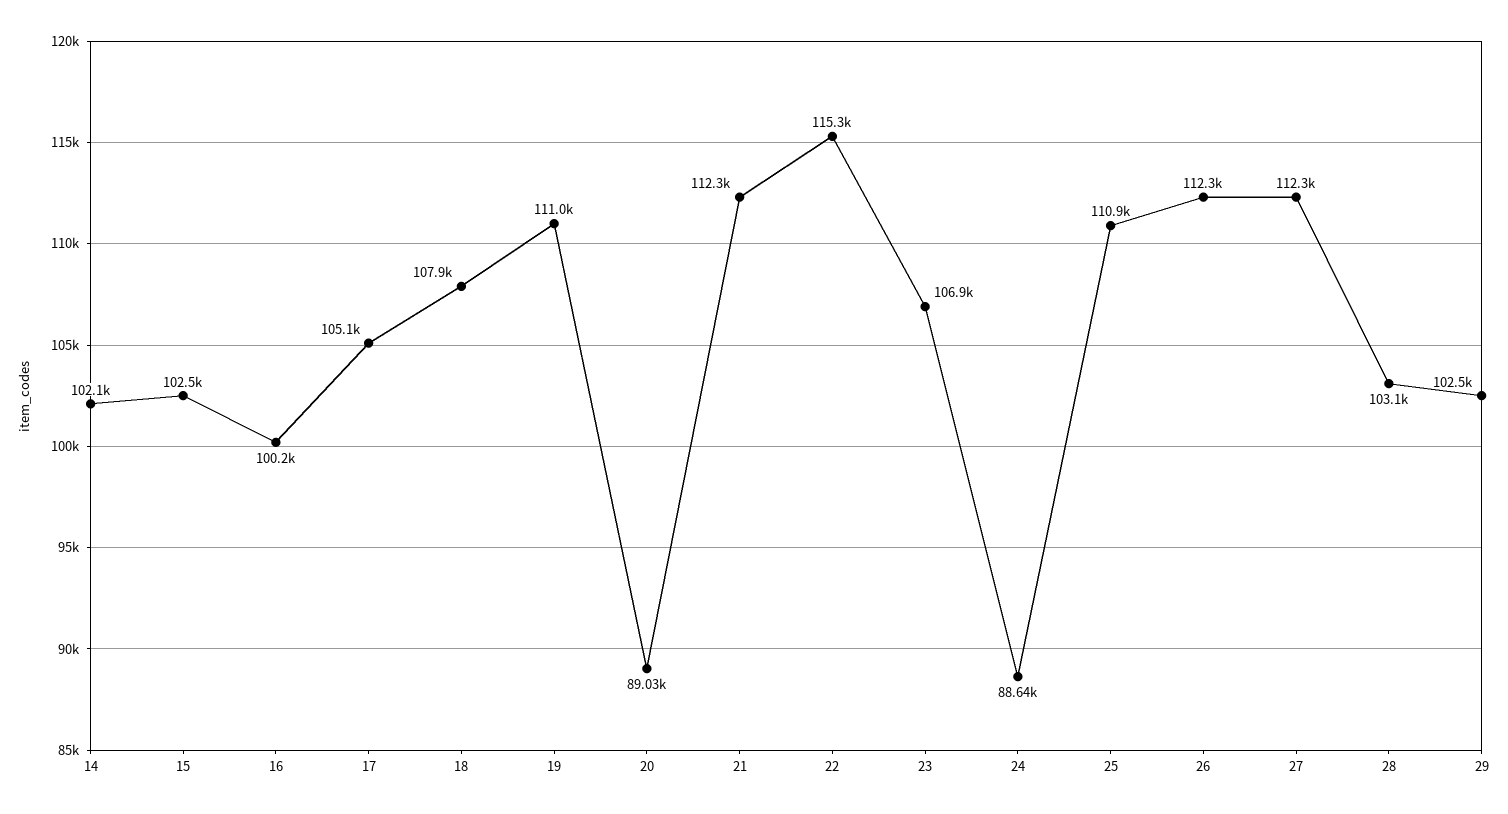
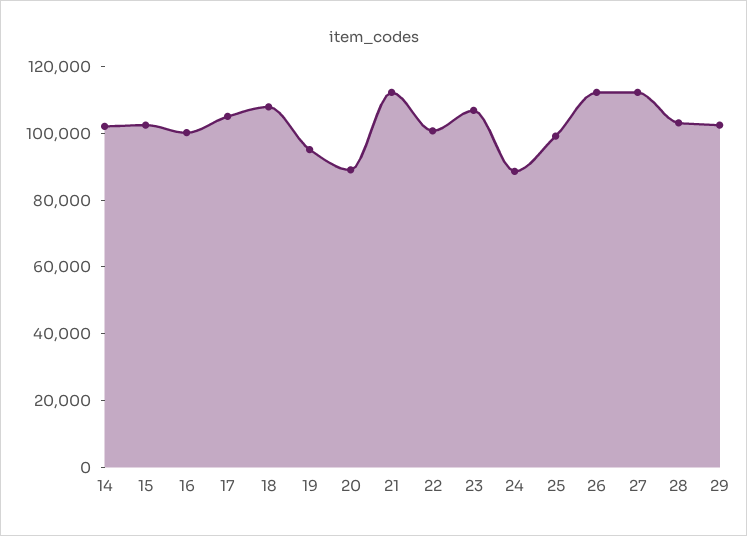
19: 111000 -> 95000
22: 115300 -> 100000
25: 110900 -> 100000

